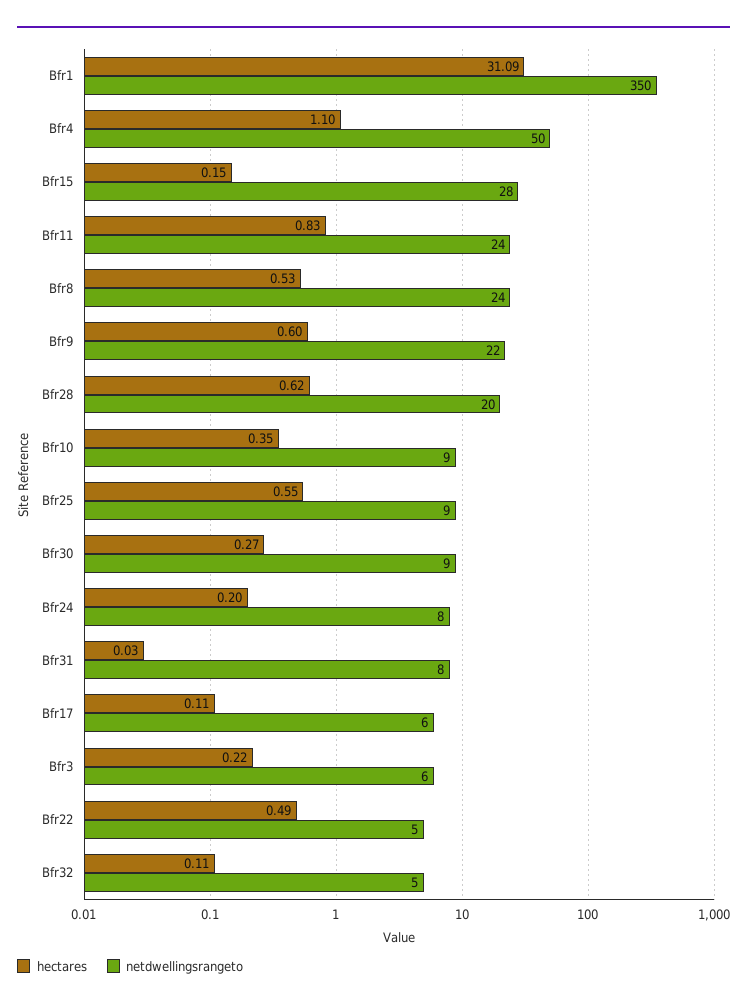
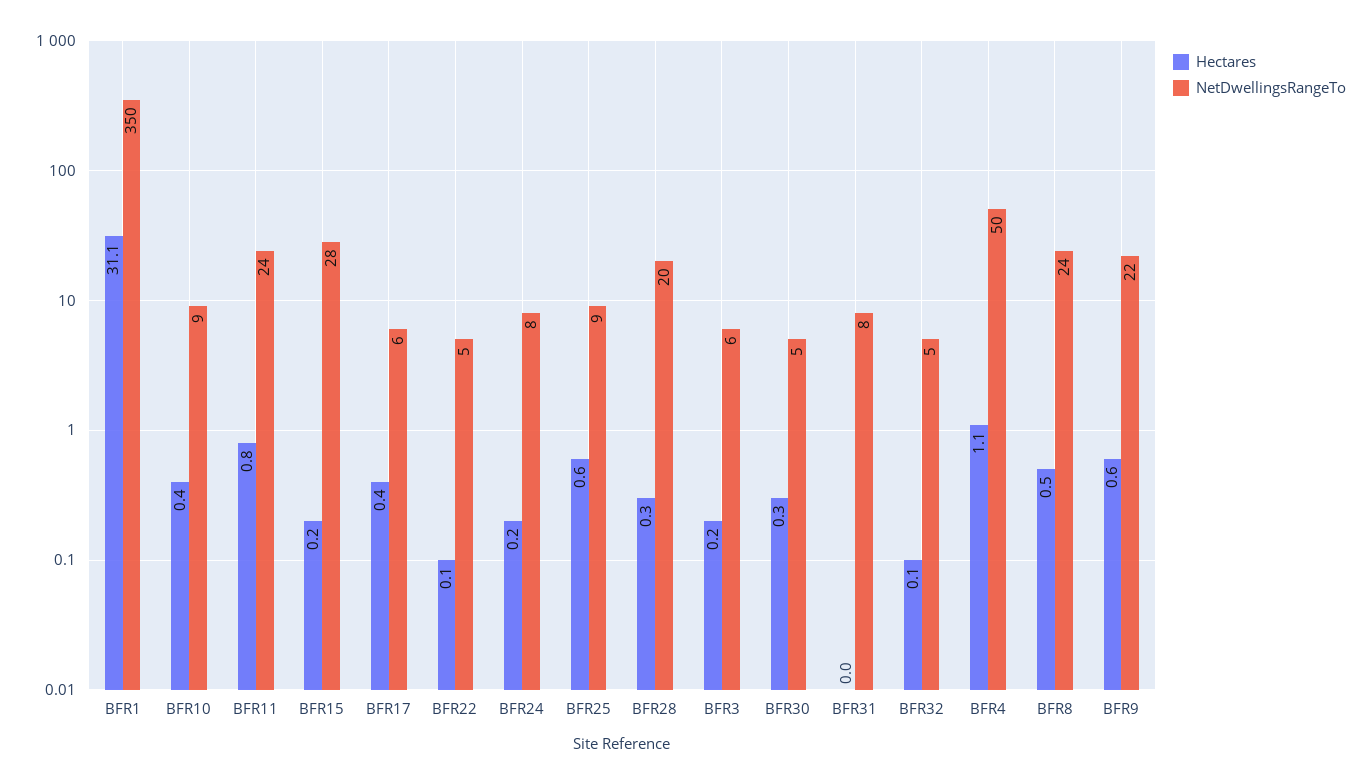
hectares, Bfr28: 0.62 -> 0.3
netdwellingsrangeto, Bfr30: 9 -> 5
hectares, Bfr17: 0.11 -> 0.4
hectares, Bfr22: 0.49 -> 0.1

